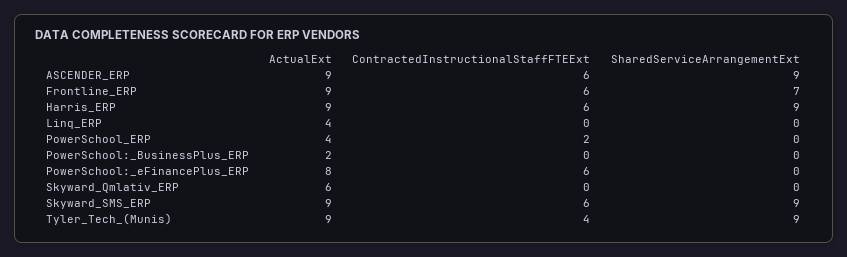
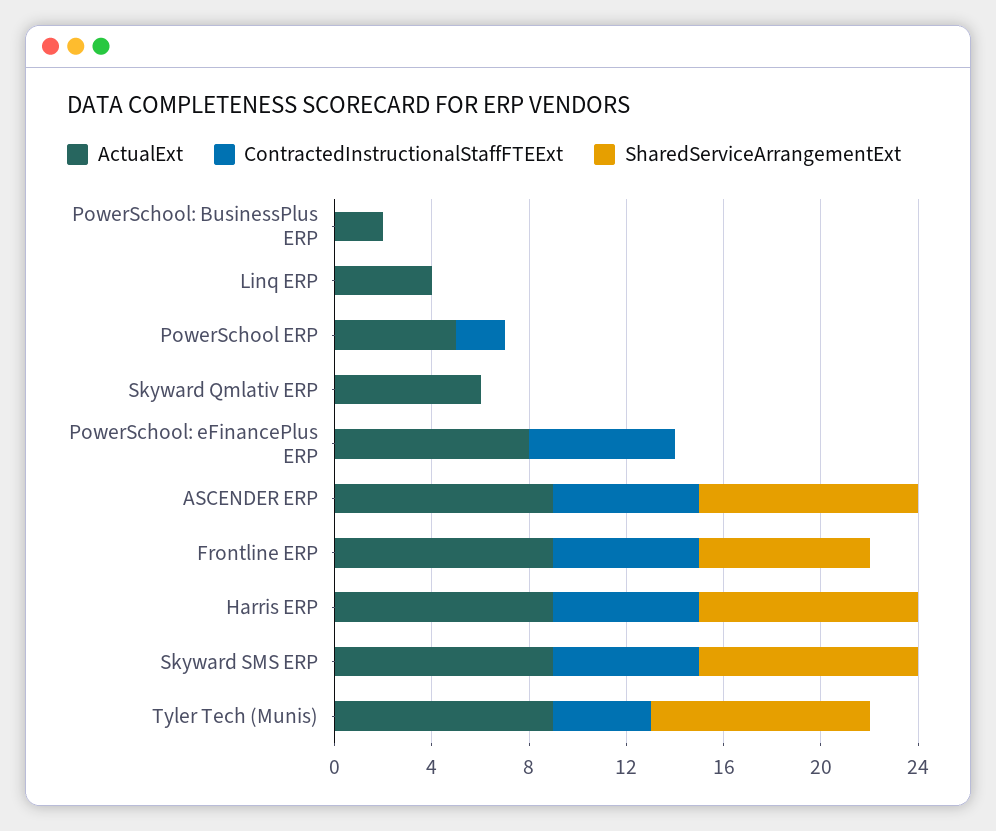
ActualExt, PowerSchool_ERP: 4 -> 5

